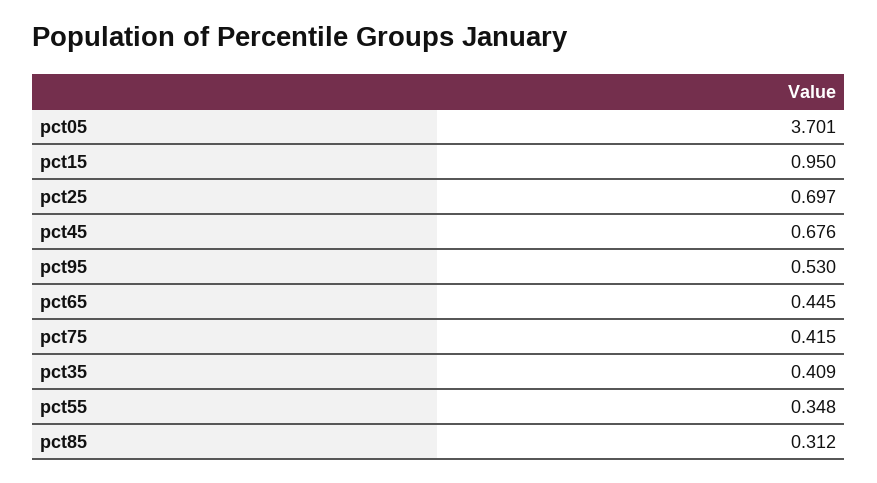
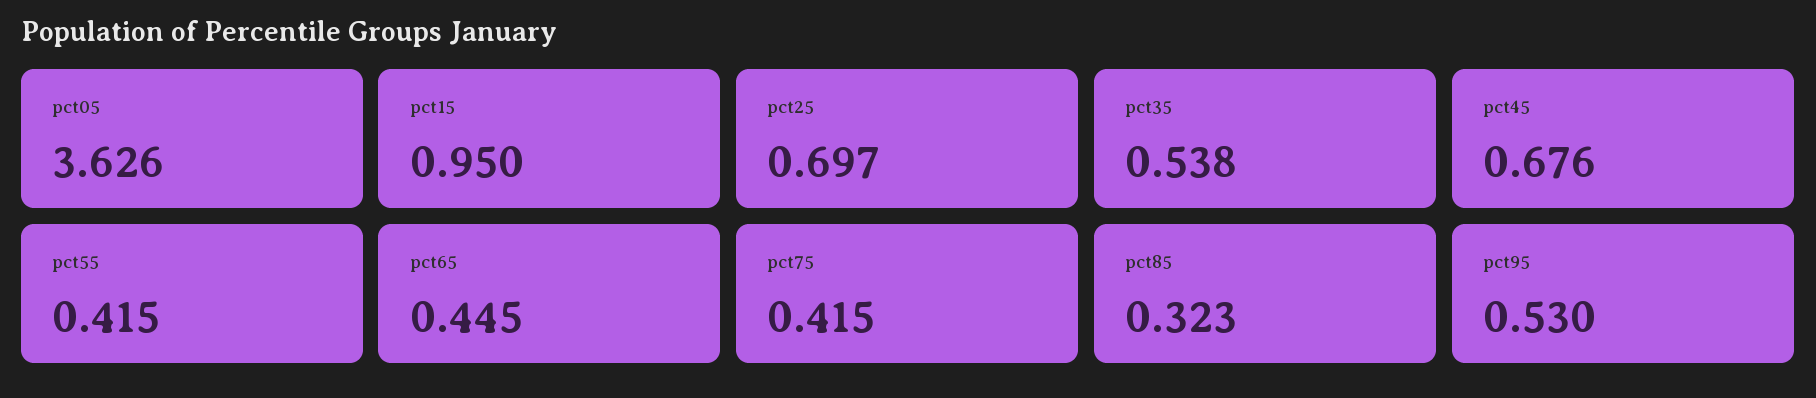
pct05: 3.701 -> 3.626
pct35: 0.409 -> 0.538
pct55: 0.348 -> 0.415
pct85: 0.312 -> 0.323

